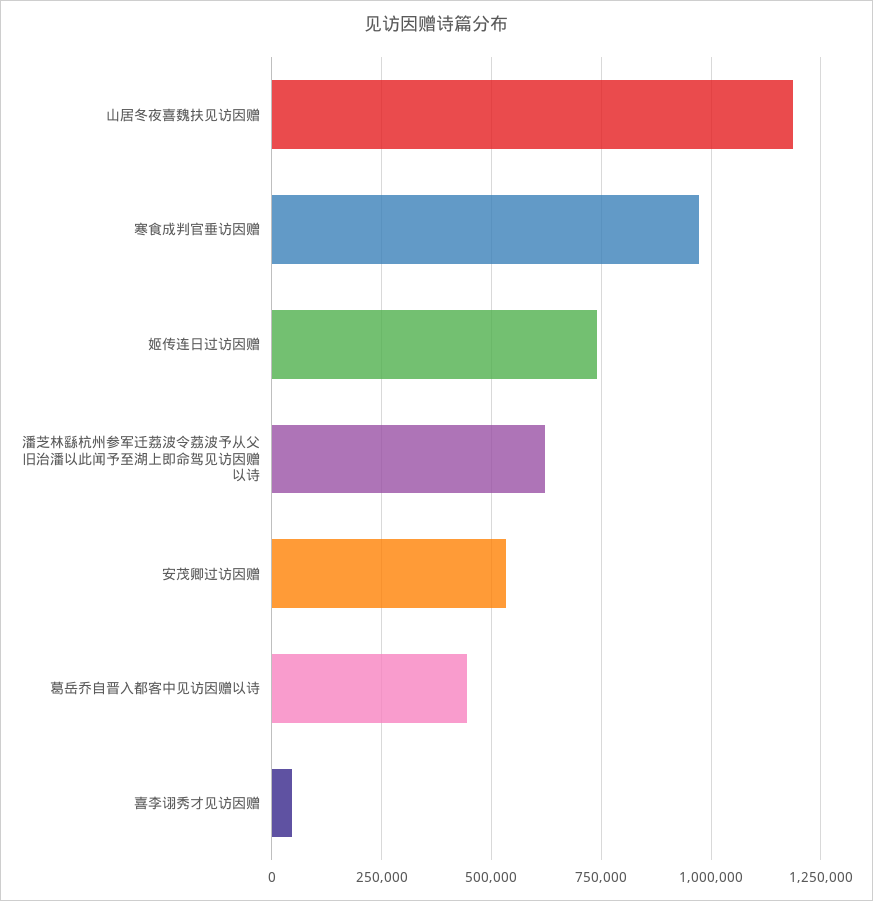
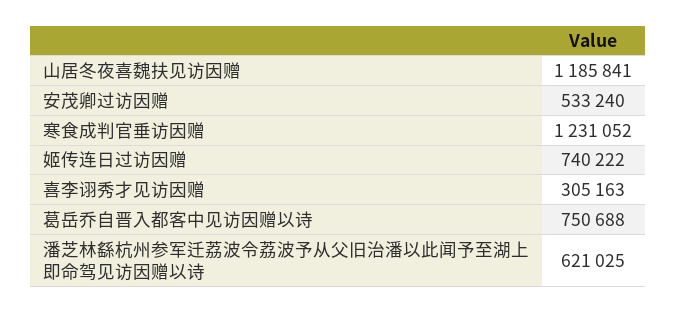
寒食成判官垂访因赠: 975000 -> 1231052
葛岳乔自晋入都客中见访因赠以诗: 450000 -> 750688
喜李诩秀才见访因赠: 50000 -> 305163

